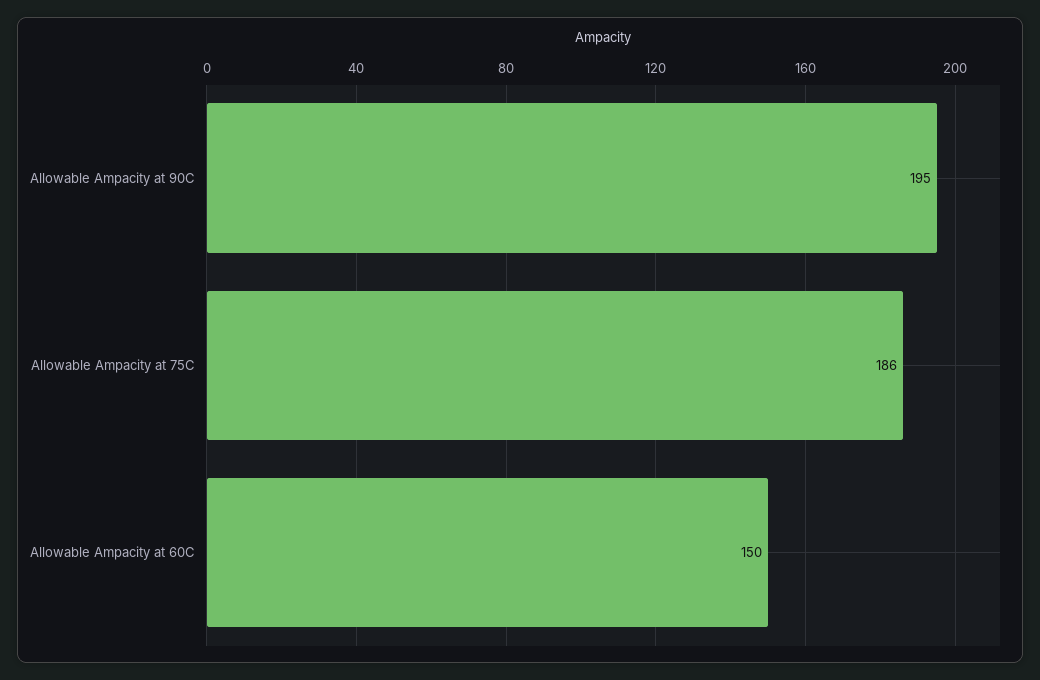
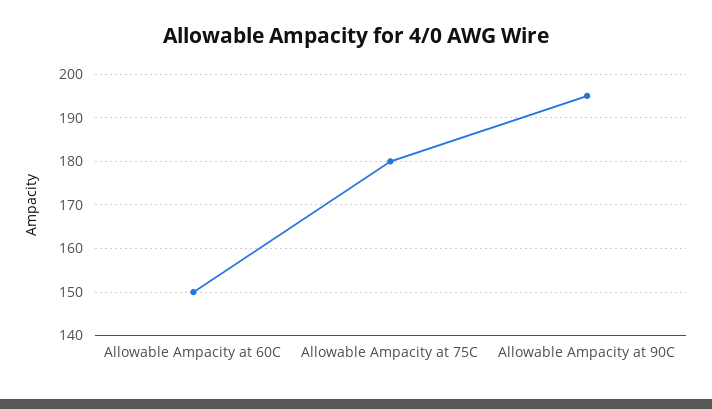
Allowable Ampacity at 75C: 186 -> 180

